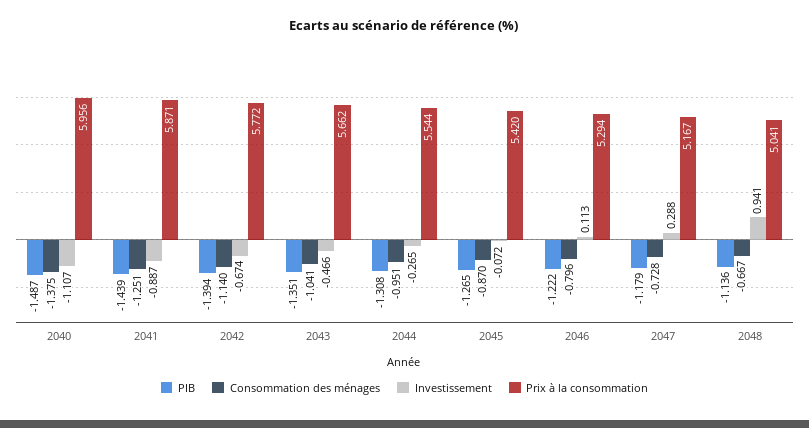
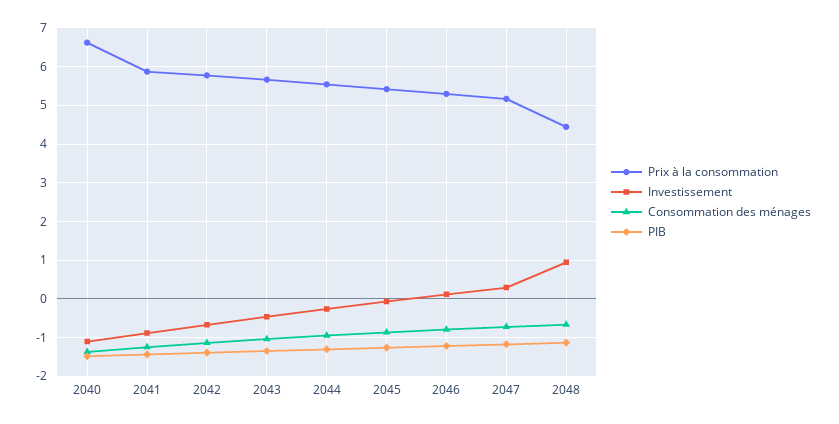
Prix à la consommation, 2040: 5.956 -> 6.6
Prix à la consommation, 2048: 5.041 -> 4.4

